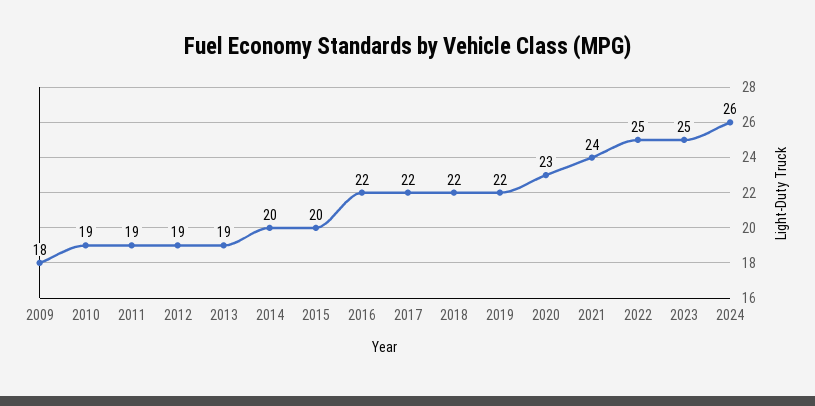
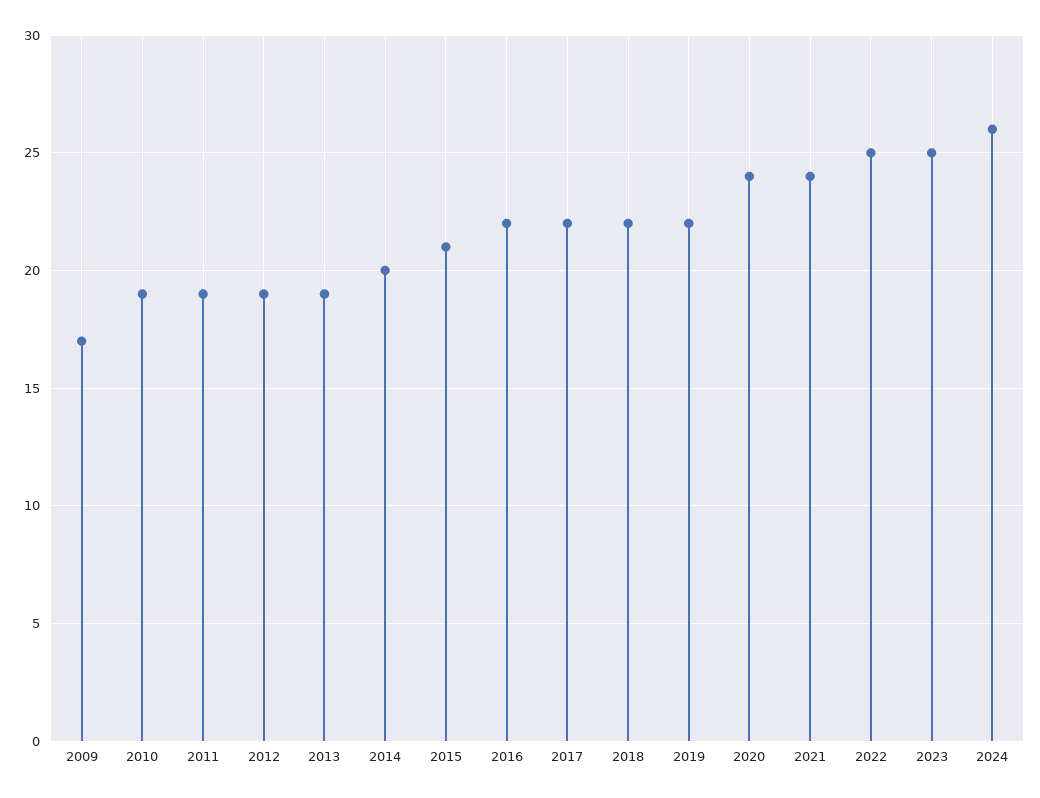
2009: 18 -> 17
2015: 20 -> 21
2020: 23 -> 24

